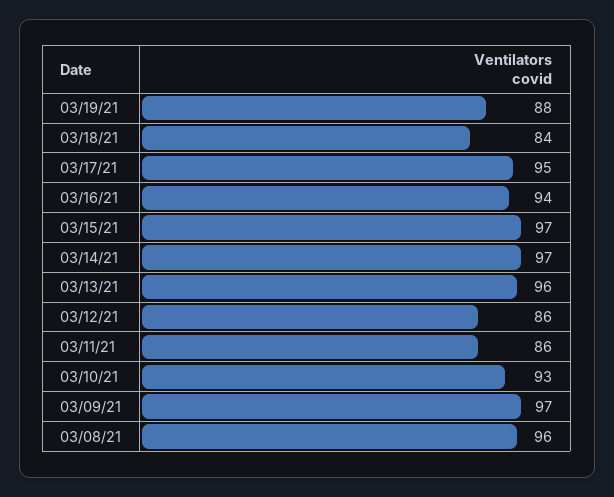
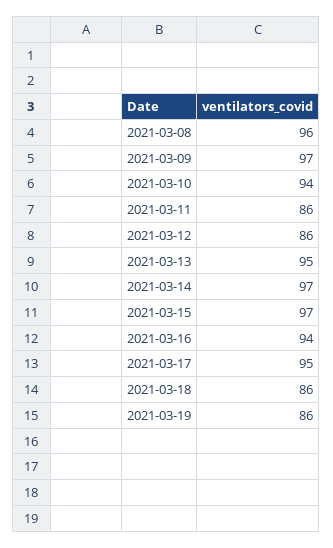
03/19/21: 88 -> 86
03/18/21: 84 -> 86
03/13/21: 96 -> 95
03/10/21: 93 -> 94

